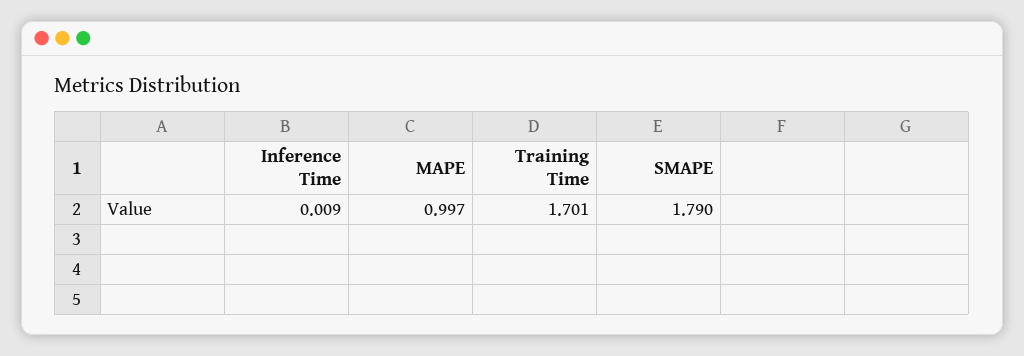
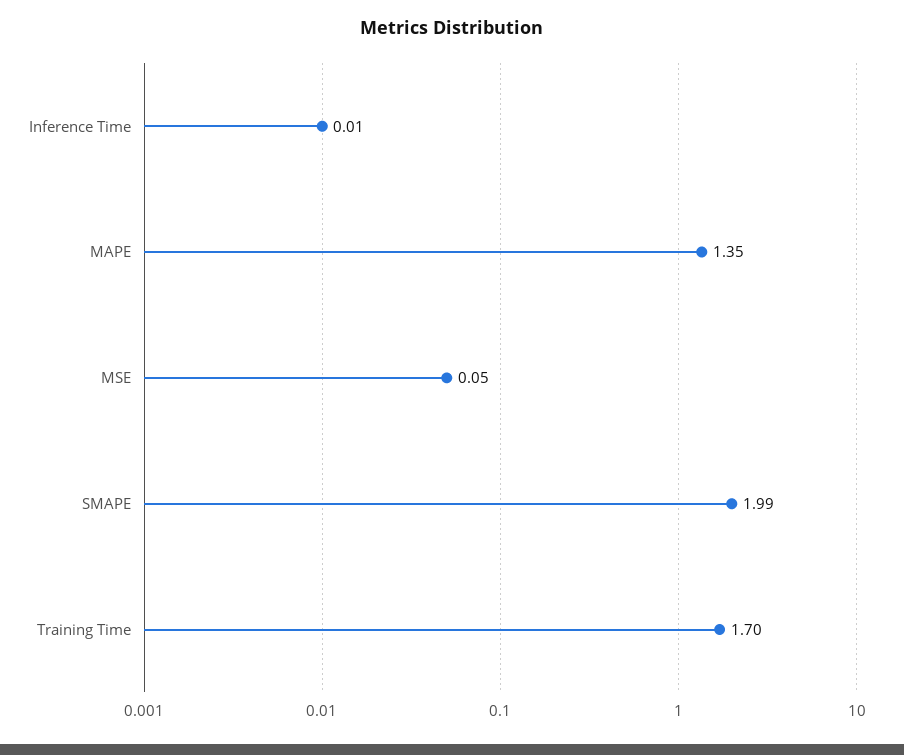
MAPE: 0.997 -> 1.35
SMAPE: 1.79 -> 1.99
MSE: none -> 0.05

